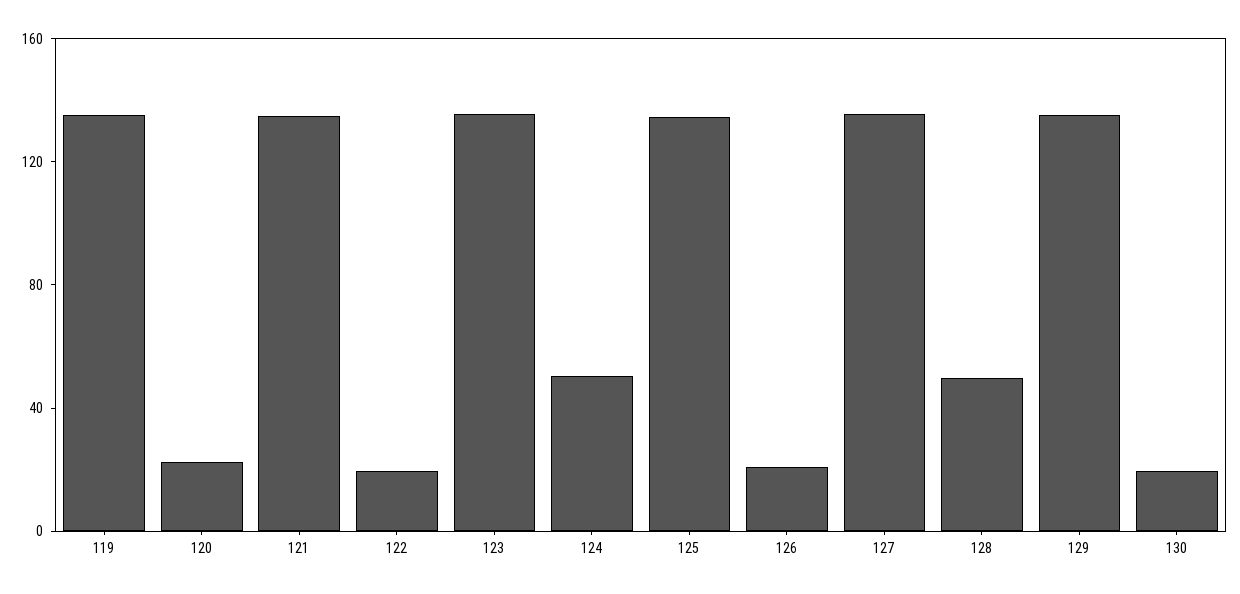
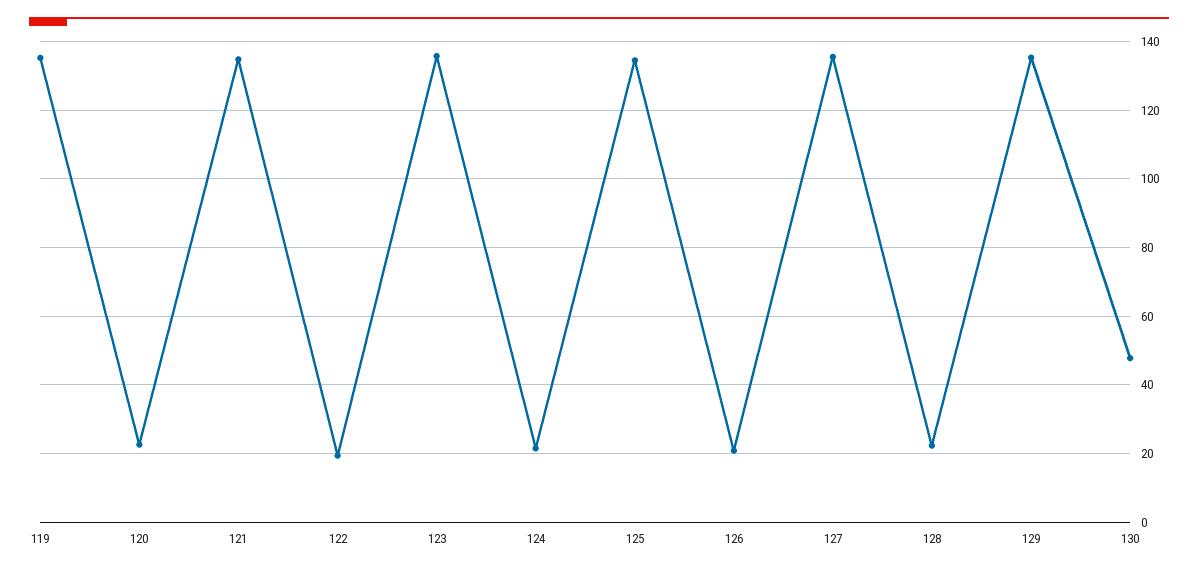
124: 50 -> 22
128: 50 -> 22
130: 20 -> 48

